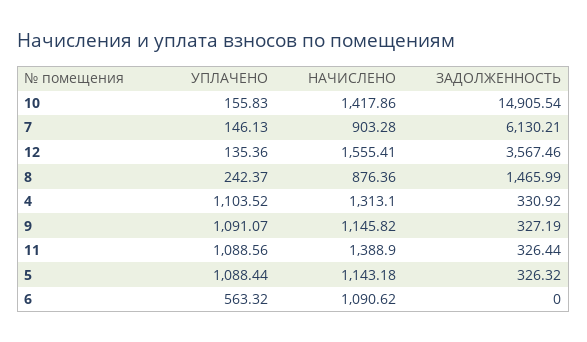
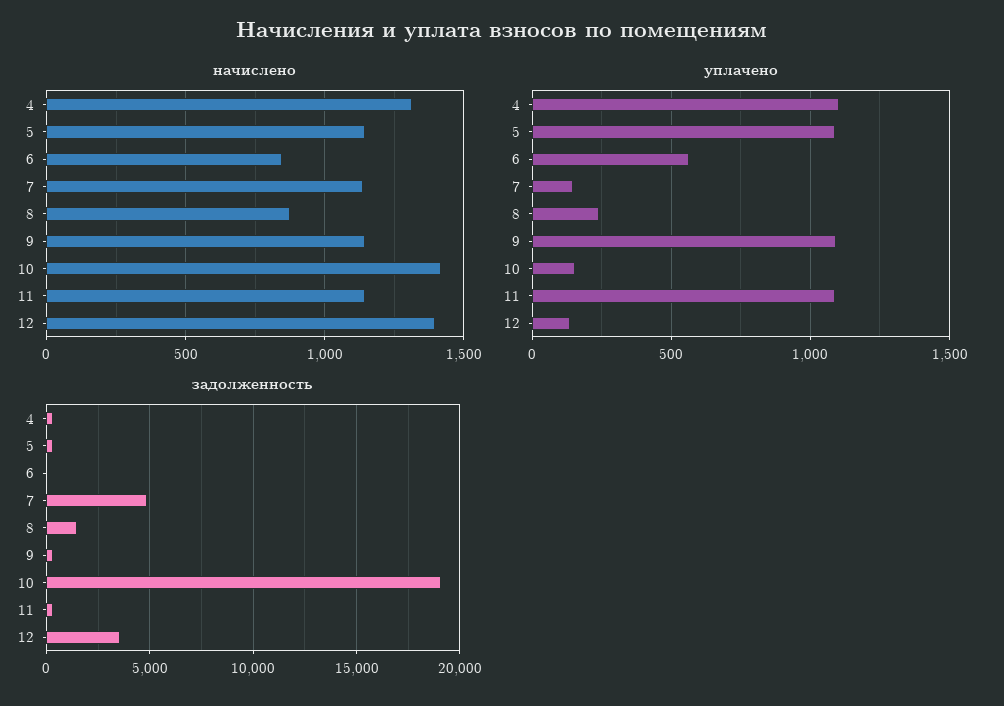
ЗАДОЛЖЕННОСТЬ, 10: 14905.54 -> 19000
НАЧИСЛЕНО, 7: 903.28 -> 1150
ЗАДОЛЖЕННОСТЬ, 7: 6130.21 -> 5000
НАЧИСЛЕНО, 12: 1555.41 -> 1400
НАЧИСЛЕНО, 11: 1388.9 -> 1150
НАЧИСЛЕНО, 6: 1090.62 -> 850

